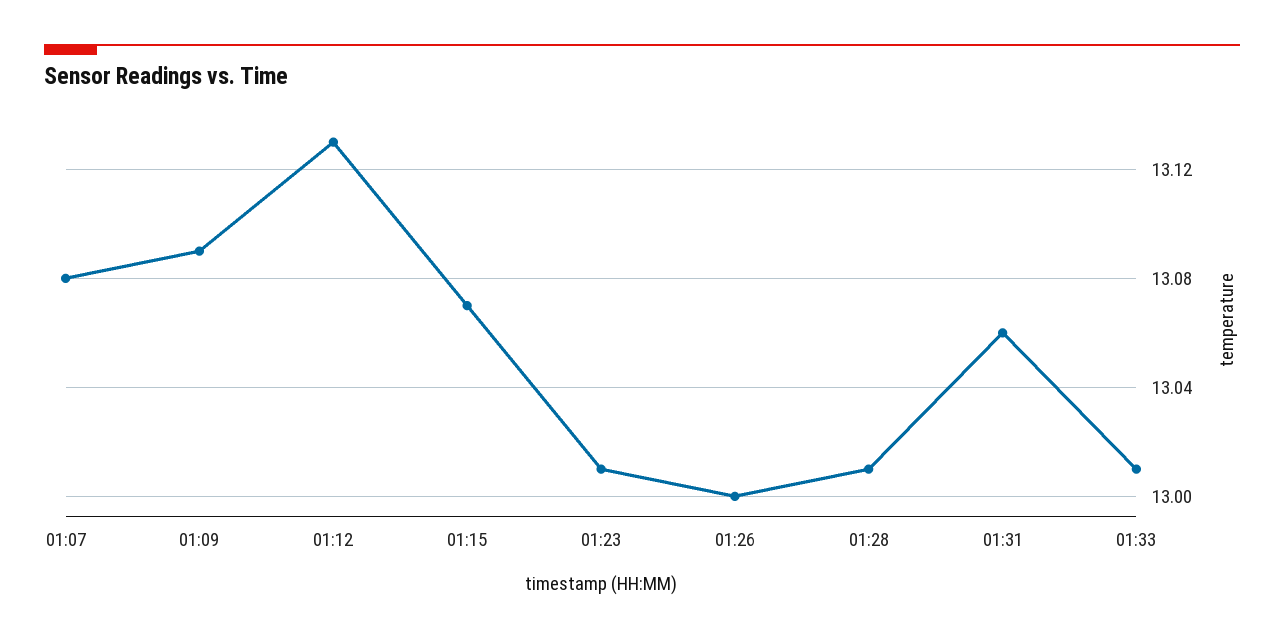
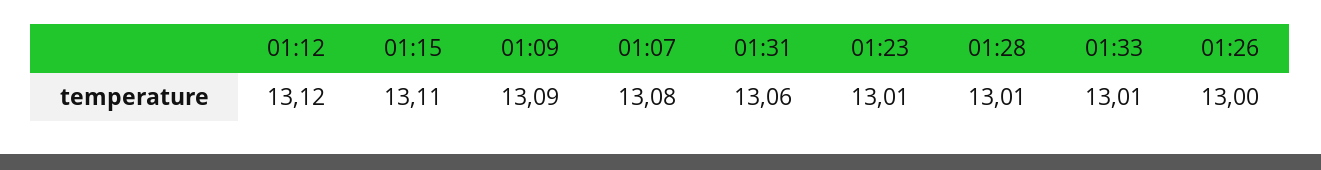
01:12: 13.13 -> 13.12
01:15: 13.07 -> 13.11

